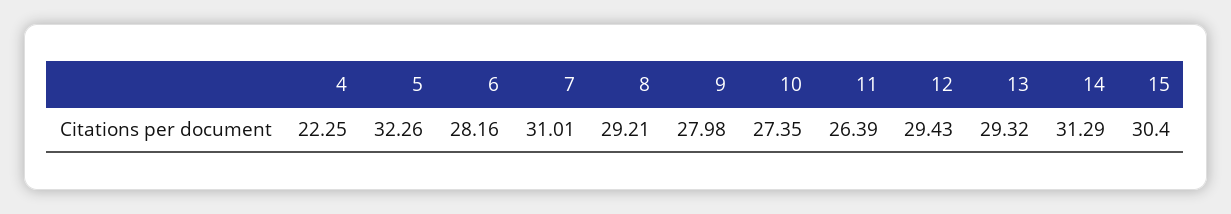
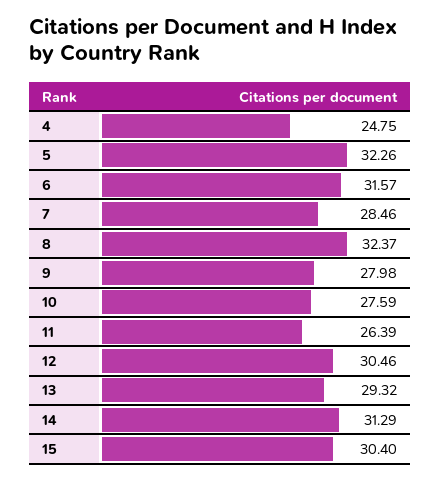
4: 22.25 -> 24.75
6: 28.16 -> 31.57
7: 31.01 -> 28.46
8: 29.21 -> 32.37
10: 27.35 -> 27.59
12: 29.43 -> 30.46

